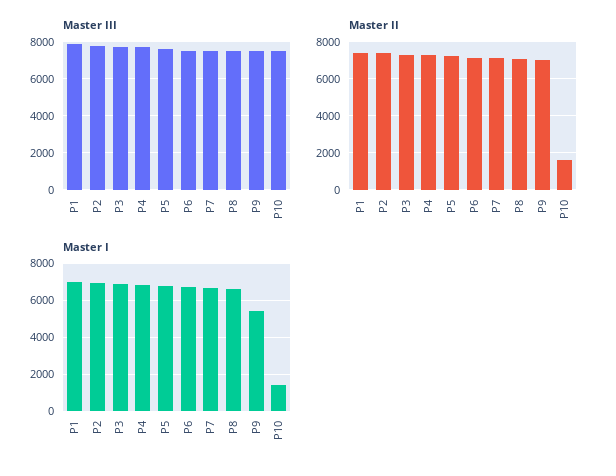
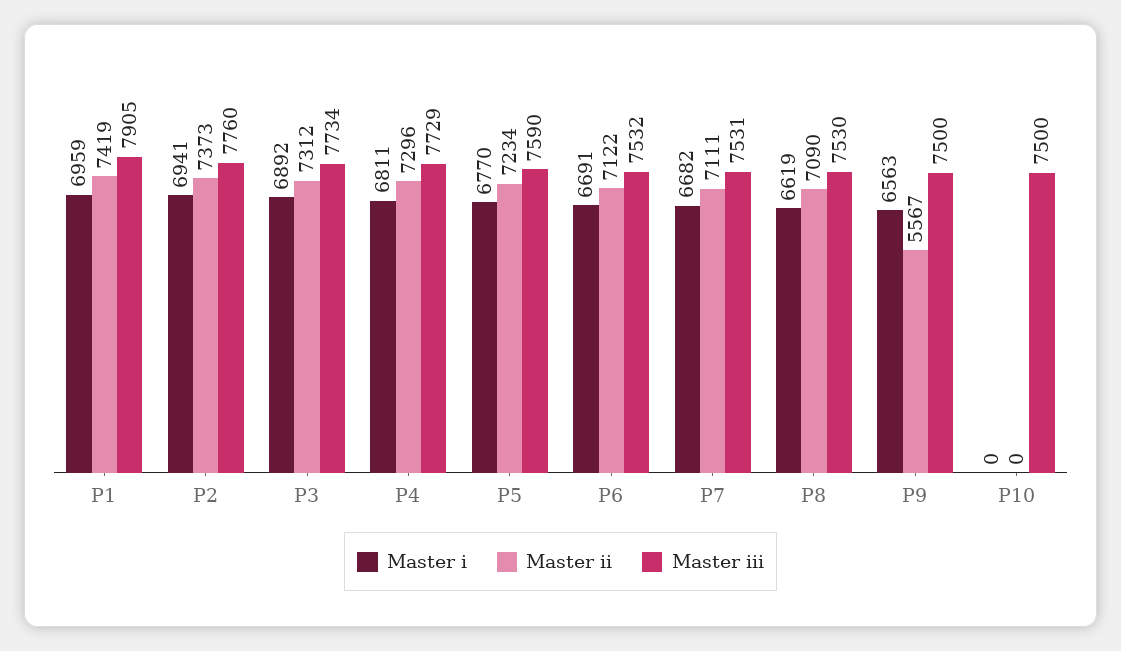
Master II, P9: 7000 -> 5567
Master II, P10: 1500 -> 0
Master I, P9: 5500 -> 6563
Master I, P10: 1500 -> 0

